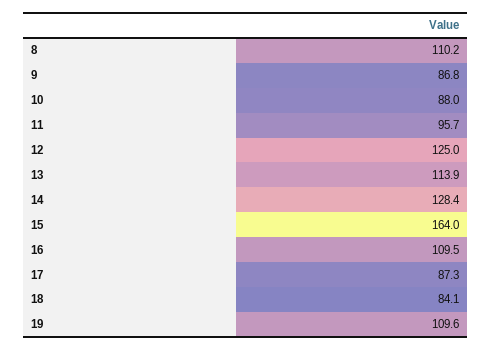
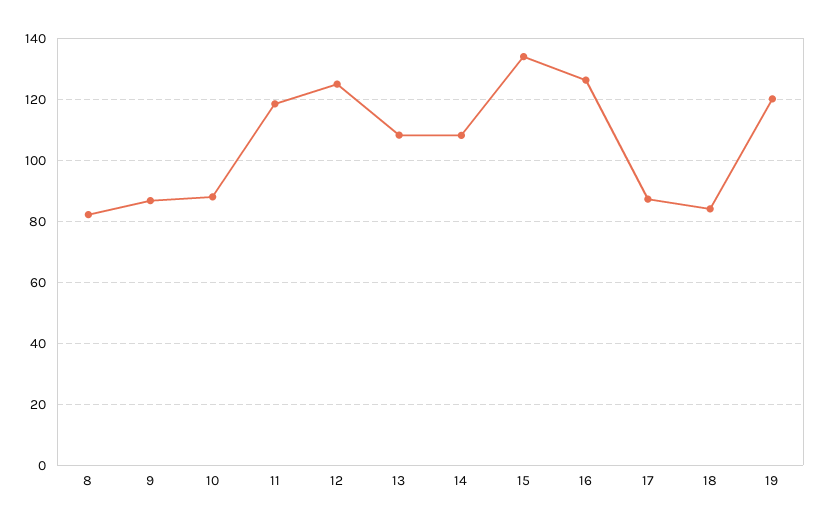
8: 110.2 -> 82
11: 95.7 -> 118
13: 113.9 -> 108
14: 128.4 -> 108
15: 164 -> 134
16: 109.5 -> 126
19: 109.6 -> 120

